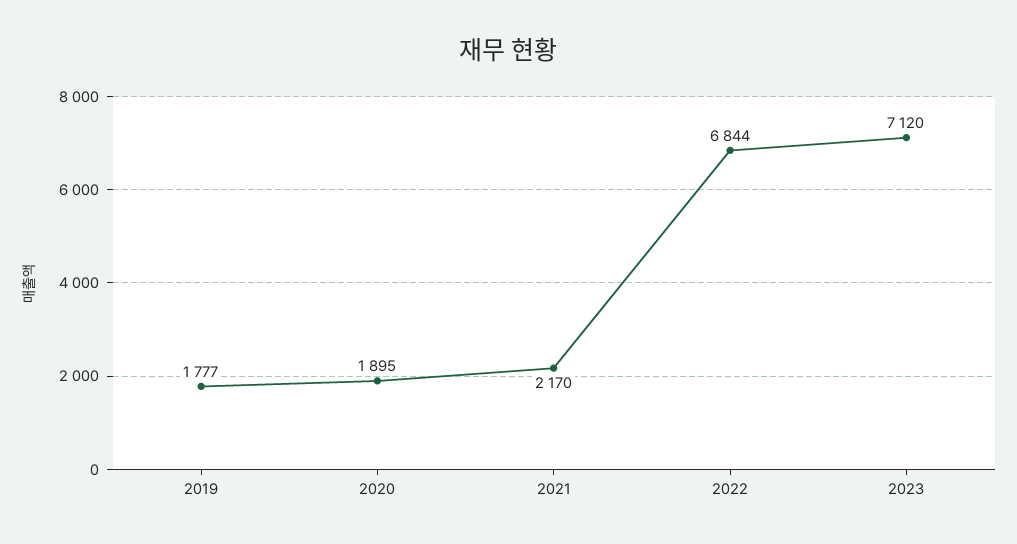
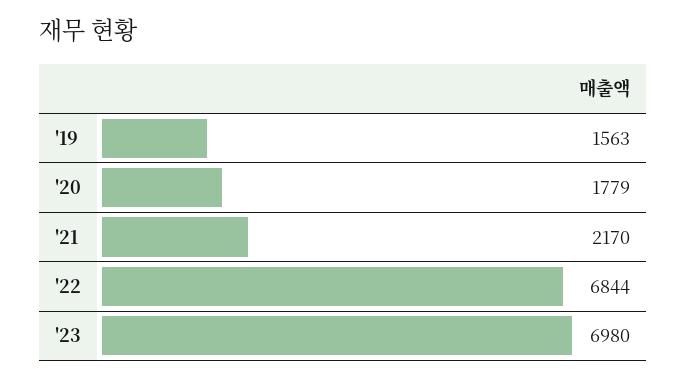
2019: 1777 -> 1563
2020: 1895 -> 1779
2023: 7120 -> 6980

